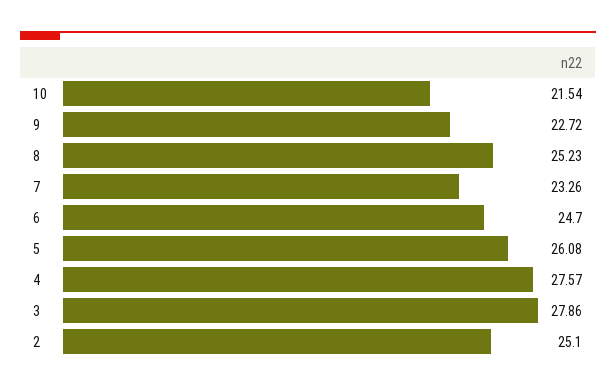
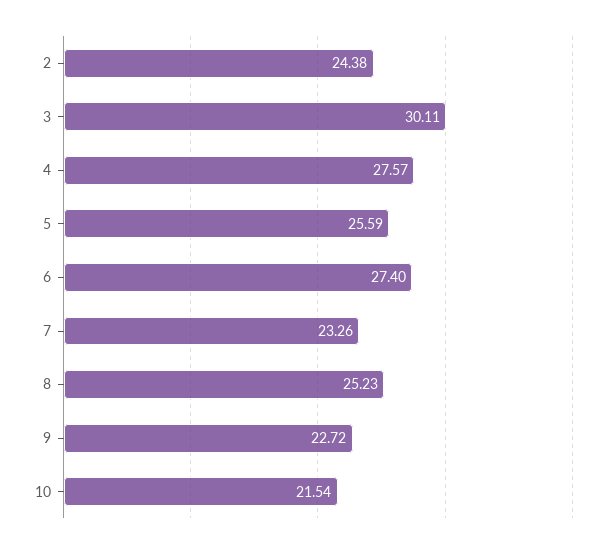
6: 24.7 -> 27.4
5: 26.08 -> 25.59
3: 27.86 -> 30.11
2: 25.1 -> 24.38

